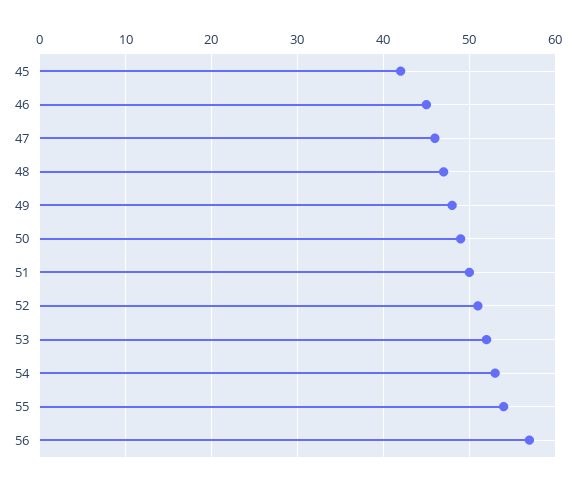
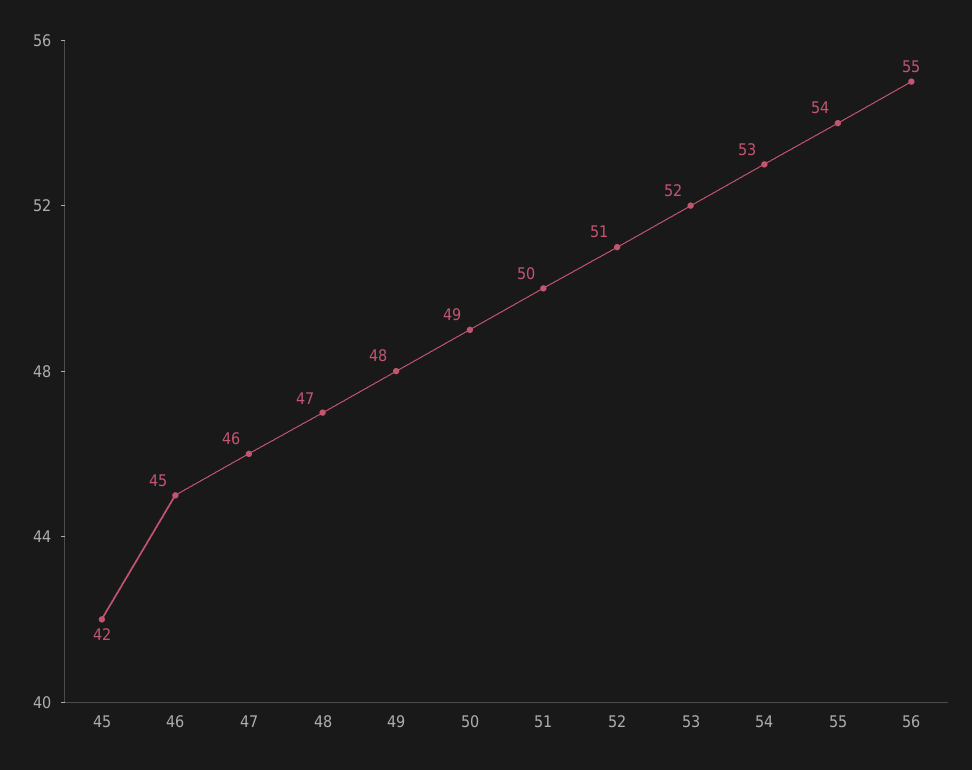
56: 57 -> 55

